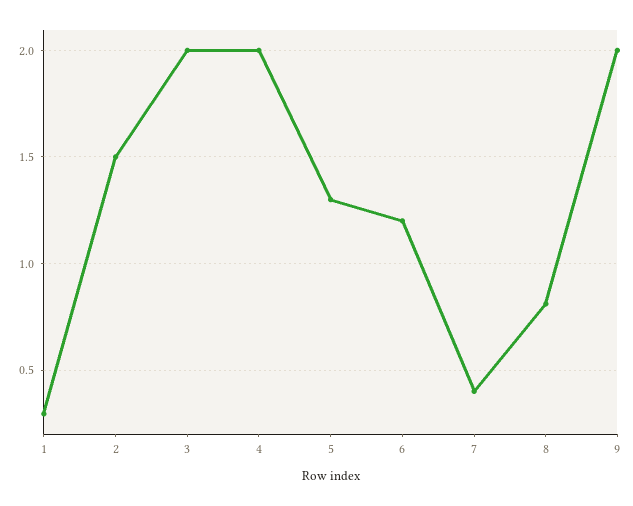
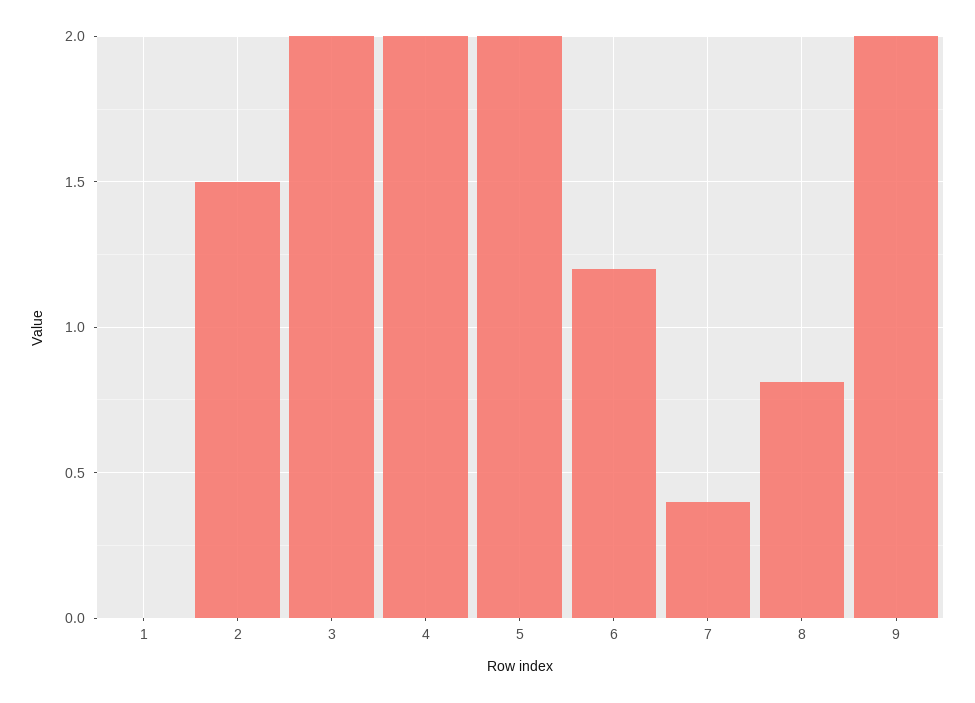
1: 0.3 -> 0
5: 1.3 -> 2

